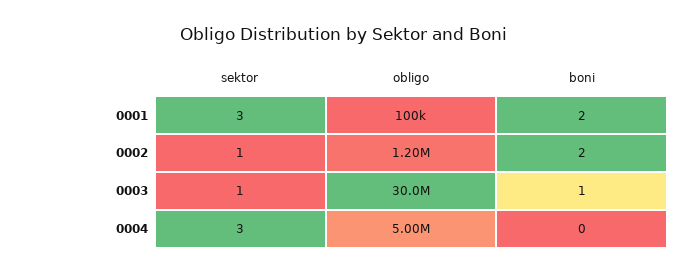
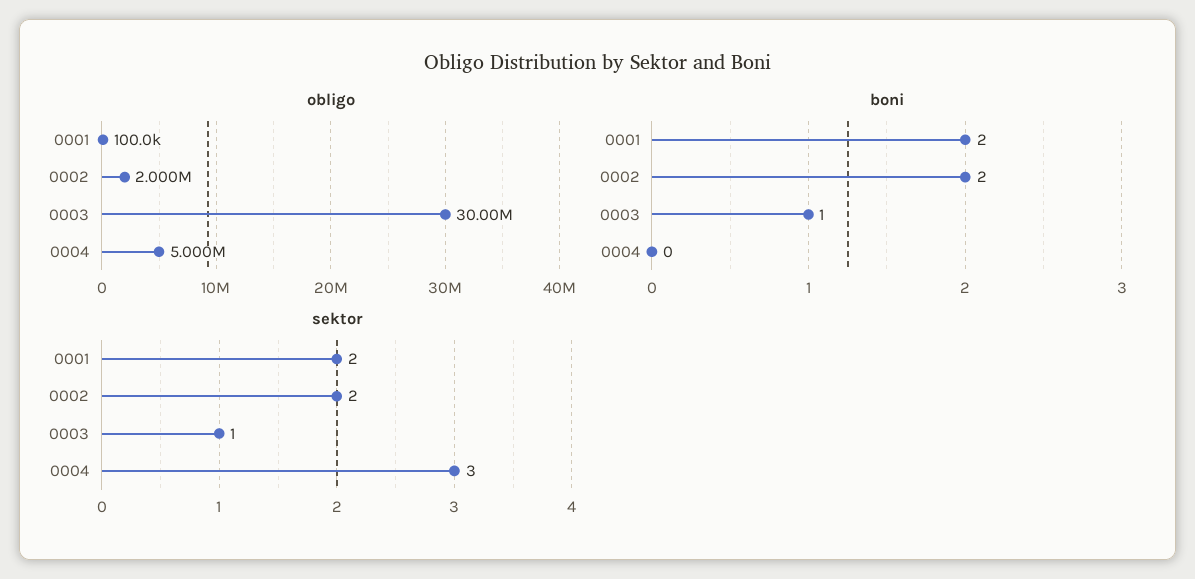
sektor, 0001: 3 -> 2
sektor, 0002: 1 -> 2
obligo, 0002: 1200000 -> 2000000

